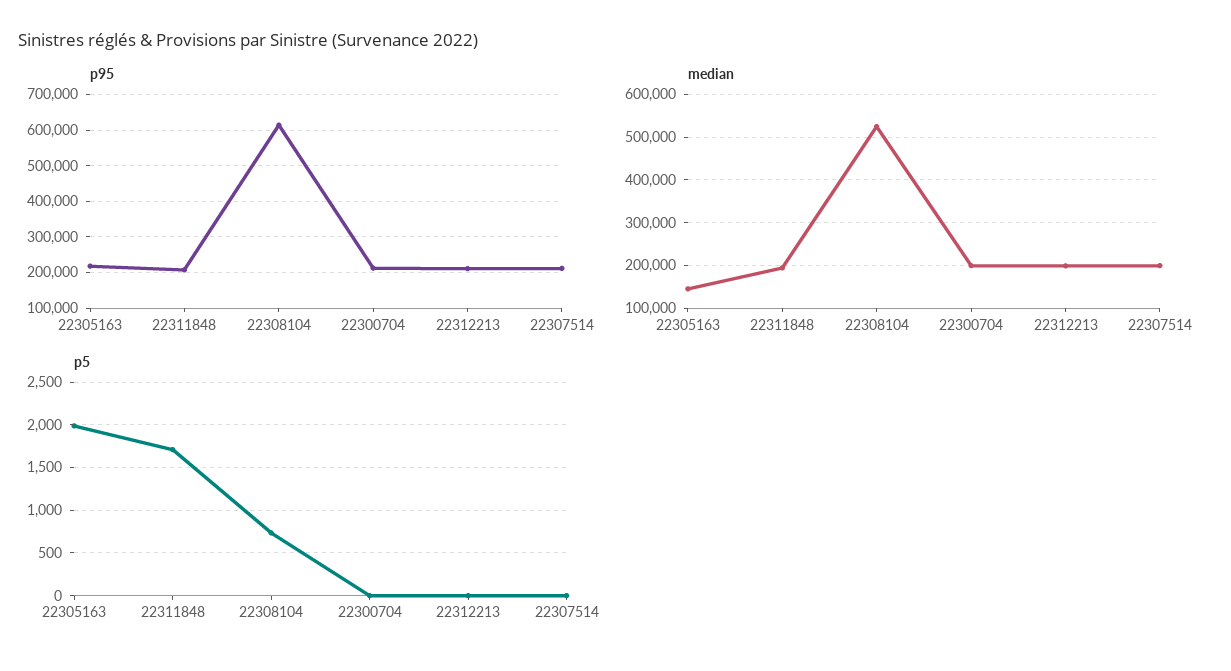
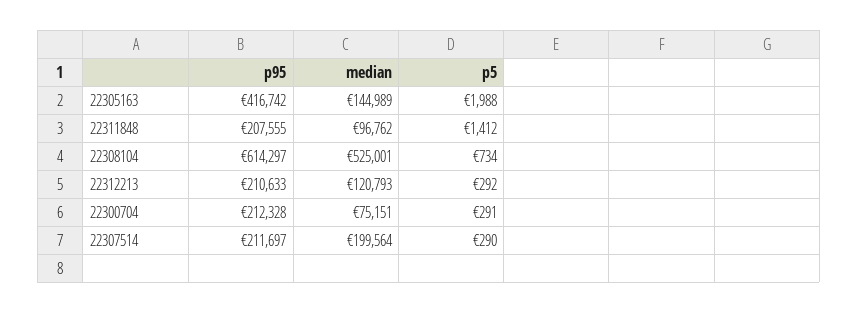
p95, 22305163: 220000 -> 416742
median, 22311848: 200000 -> 96762
median, 22300704: 200000 -> 75151
median, 22312213: 200000 -> 120793
p5, 22311848: 1700 -> 1412
p5, 22300704: 0 -> 291
p5, 22312213: 0 -> 292
p5, 22307514: 0 -> 290

